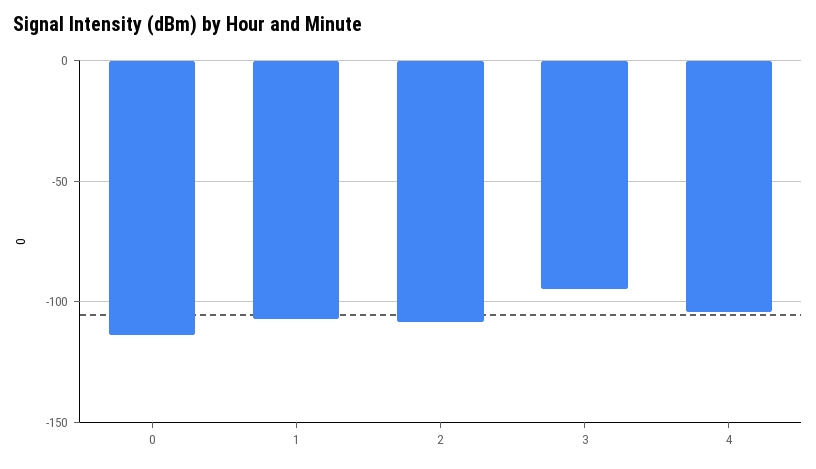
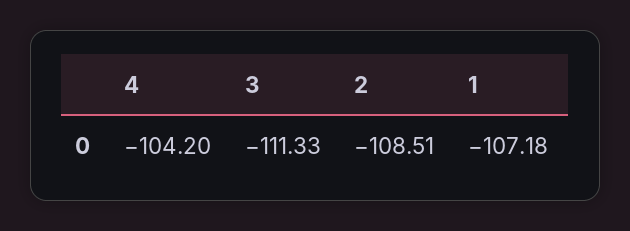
0: -115 -> none
3: -95 -> -111.33

